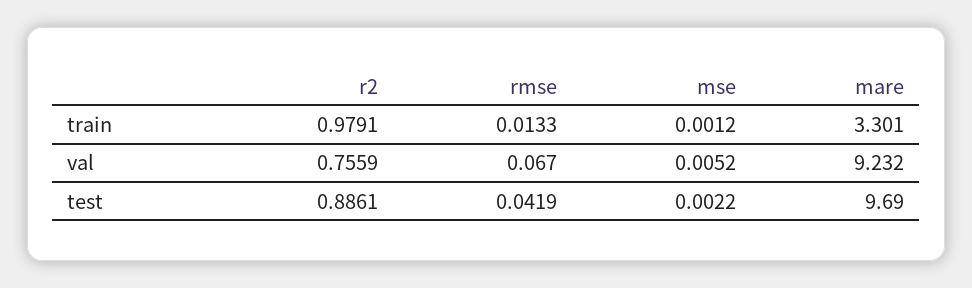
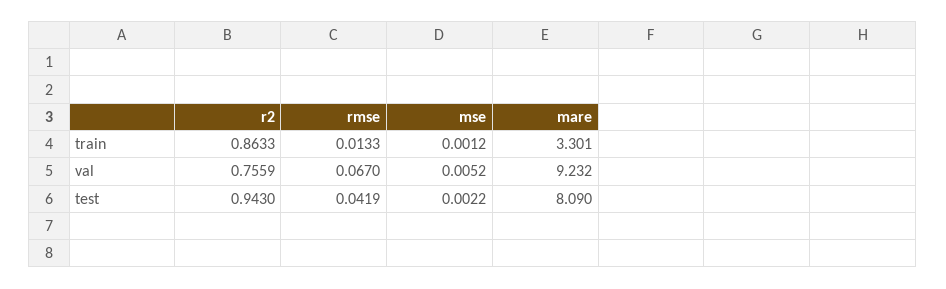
r2, train: 0.9791 -> 0.8633
r2, test: 0.8861 -> 0.943
mare, test: 9.69 -> 8.09

